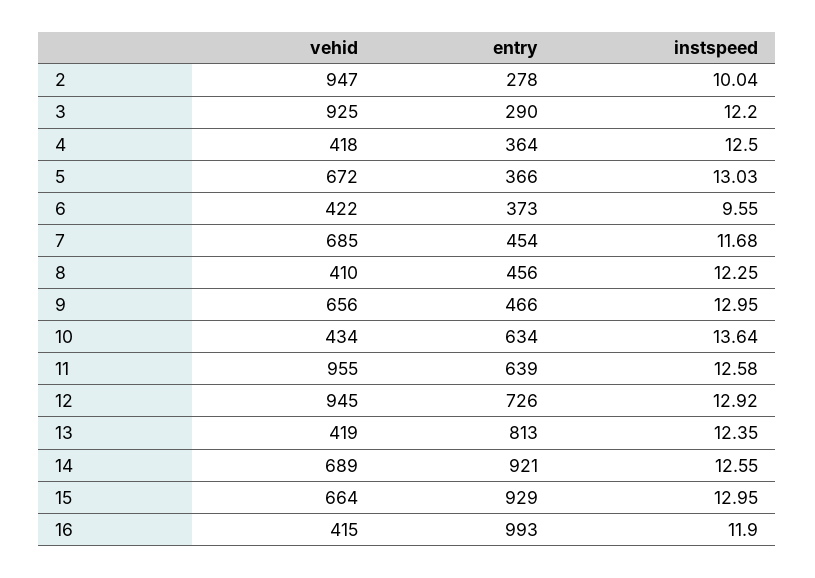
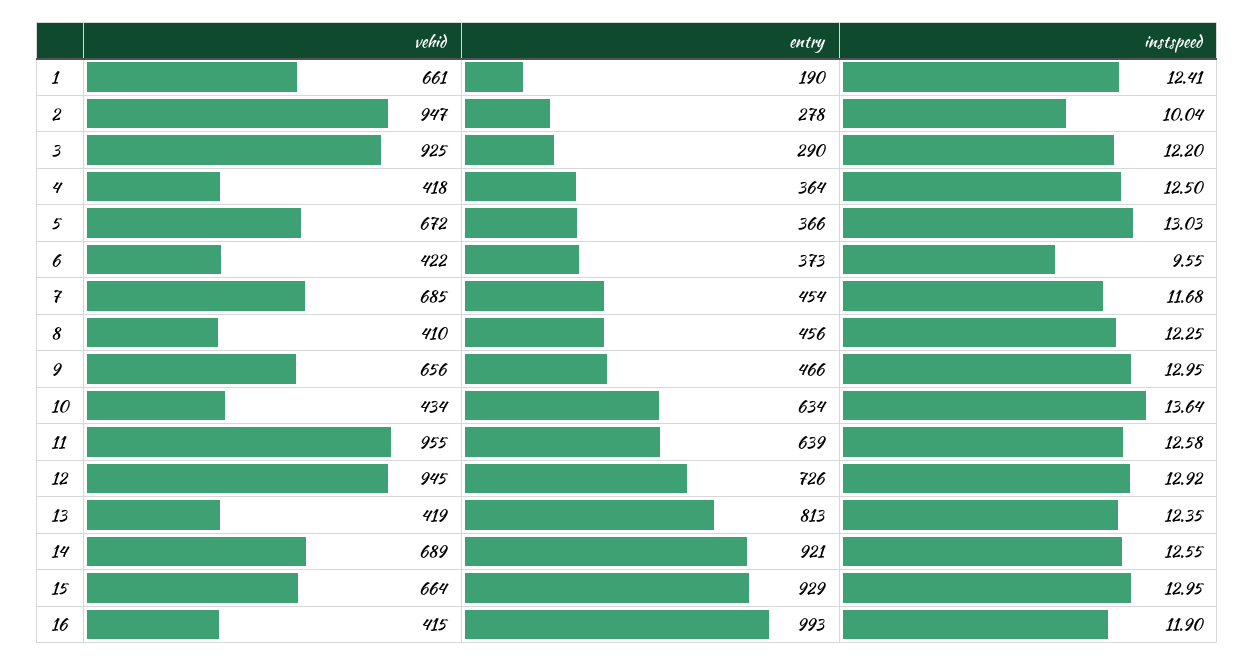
vehid, 1: none -> 661
entry, 1: none -> 190
instspeed, 1: none -> 12.41

